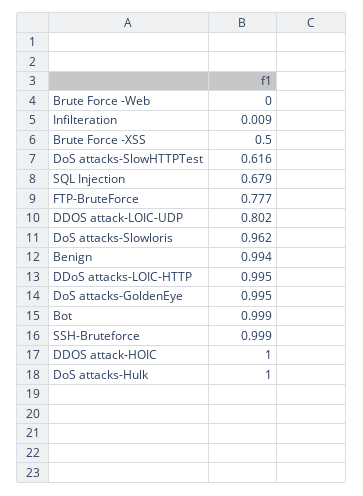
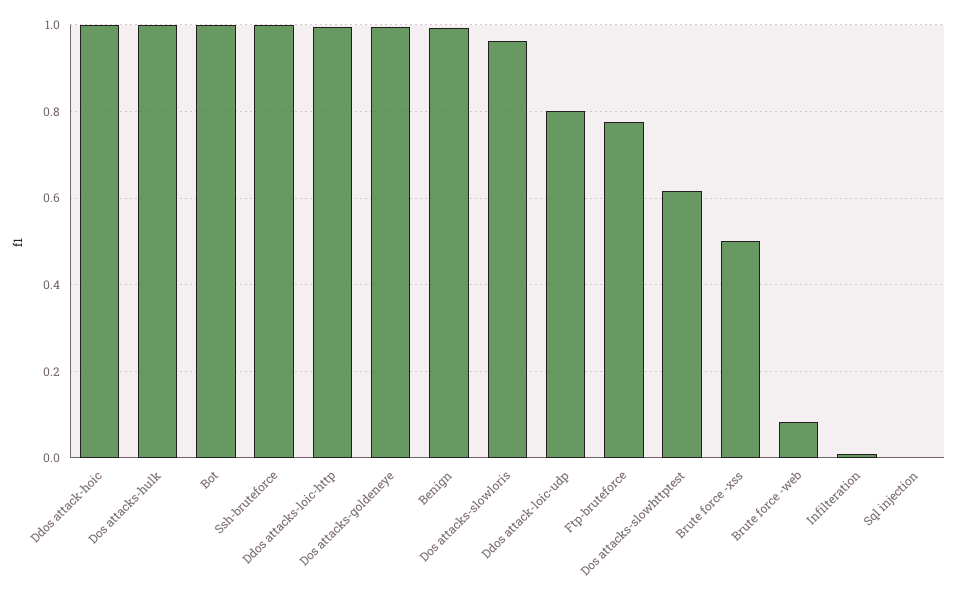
Brute Force -Web: 0 -> 0.08
SQL Injection: 0.679 -> 0

